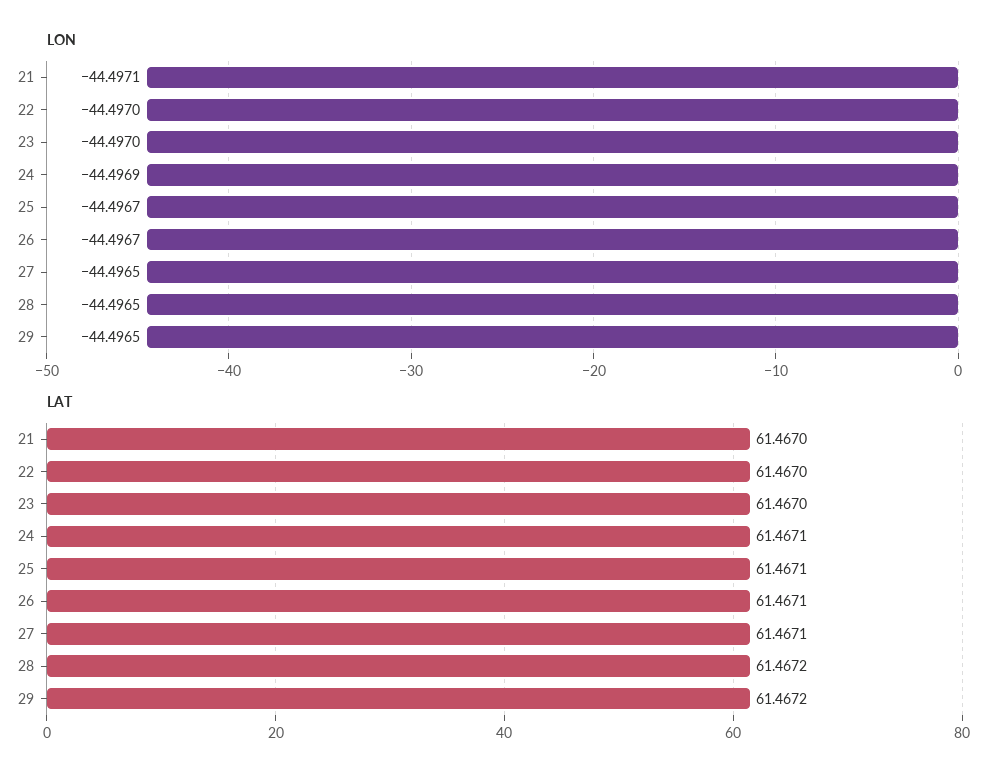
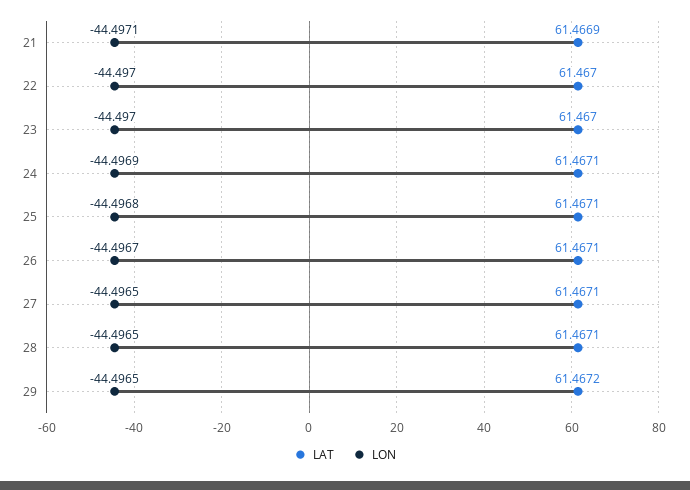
LON, 25: -44.4967 -> -44.4968
LAT, 21: 61.467 -> 61.4669
LAT, 28: 61.4672 -> 61.4671

